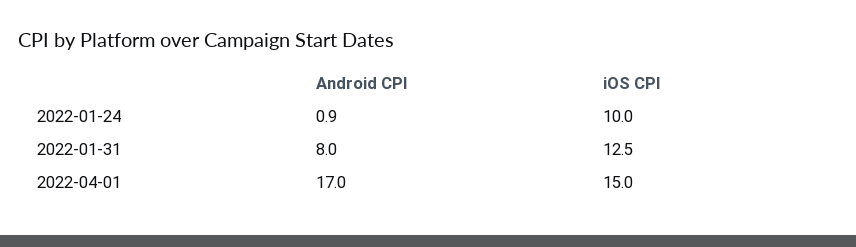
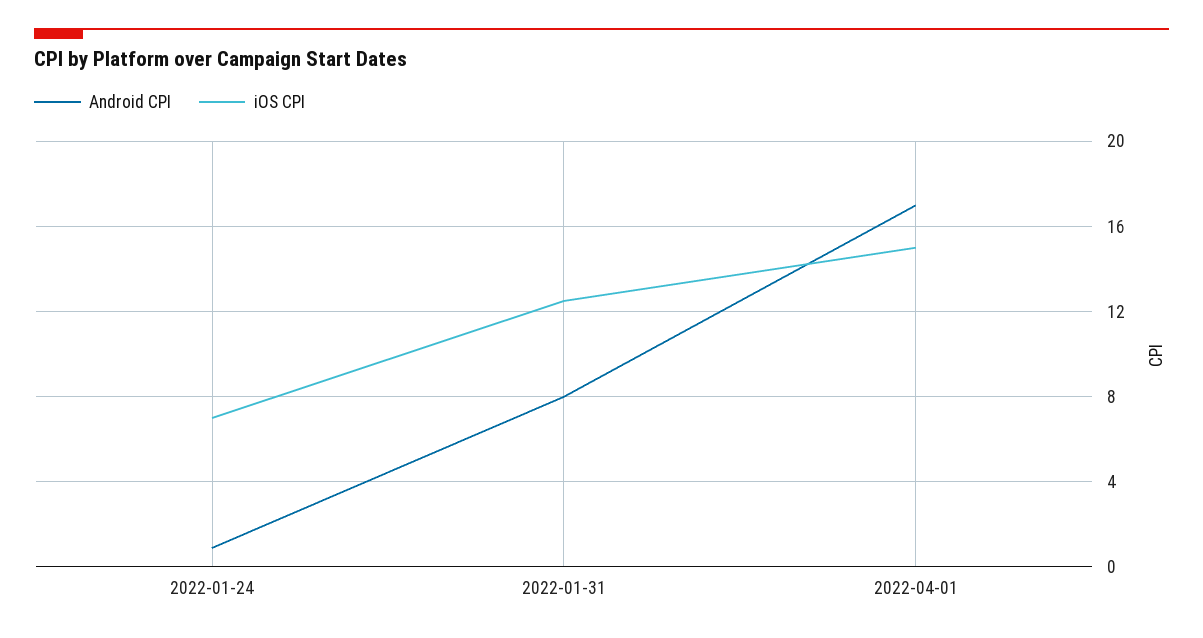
iOS CPI, 2022-01-24: 10 -> 7

